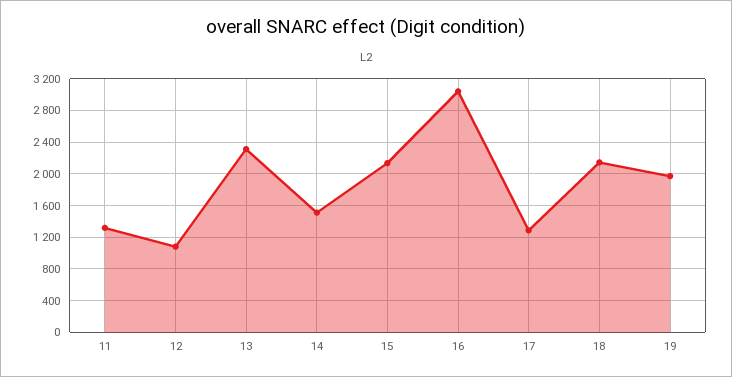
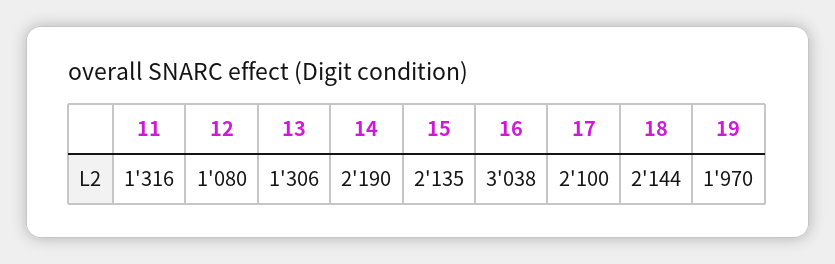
13: 2300 -> 1306
14: 1500 -> 2190
17: 1300 -> 2100

